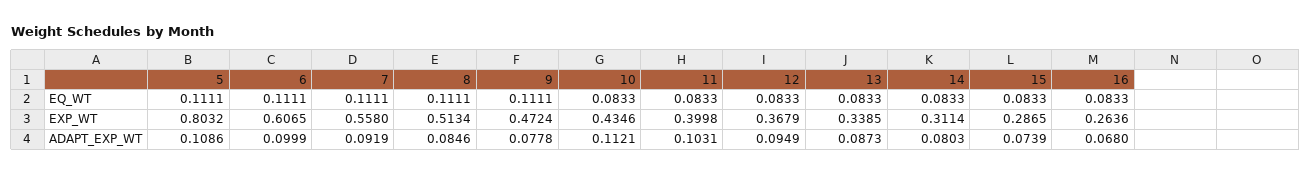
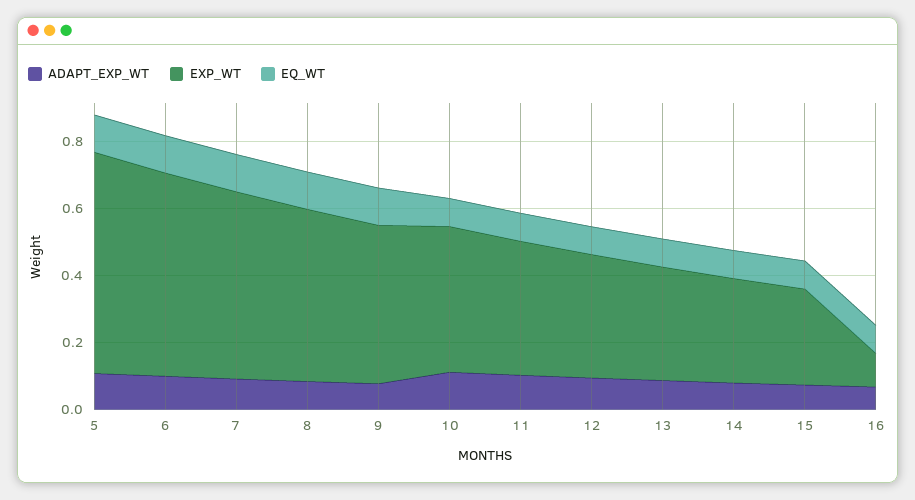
EXP_WT, 5: 0.8032 -> 0.65
EXP_WT, 16: 0.2636 -> 0.1

